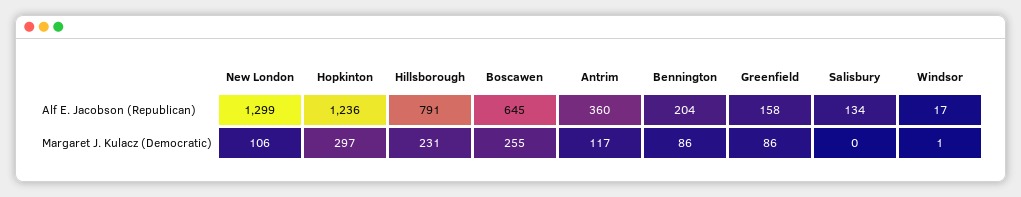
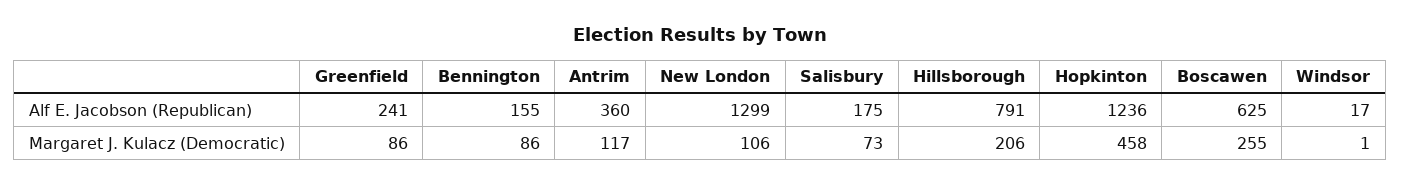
Boscawen, Alf E. Jacobson (Republican): 645 -> 625
Bennington, Alf E. Jacobson (Republican): 204 -> 155
Greenfield, Alf E. Jacobson (Republican): 158 -> 241
Salisbury, Alf E. Jacobson (Republican): 134 -> 175
Hopkinton, Margaret J. Kulacz (Democratic): 297 -> 458
Hillsborough, Margaret J. Kulacz (Democratic): 231 -> 206
Salisbury, Margaret J. Kulacz (Democratic): 0 -> 73

